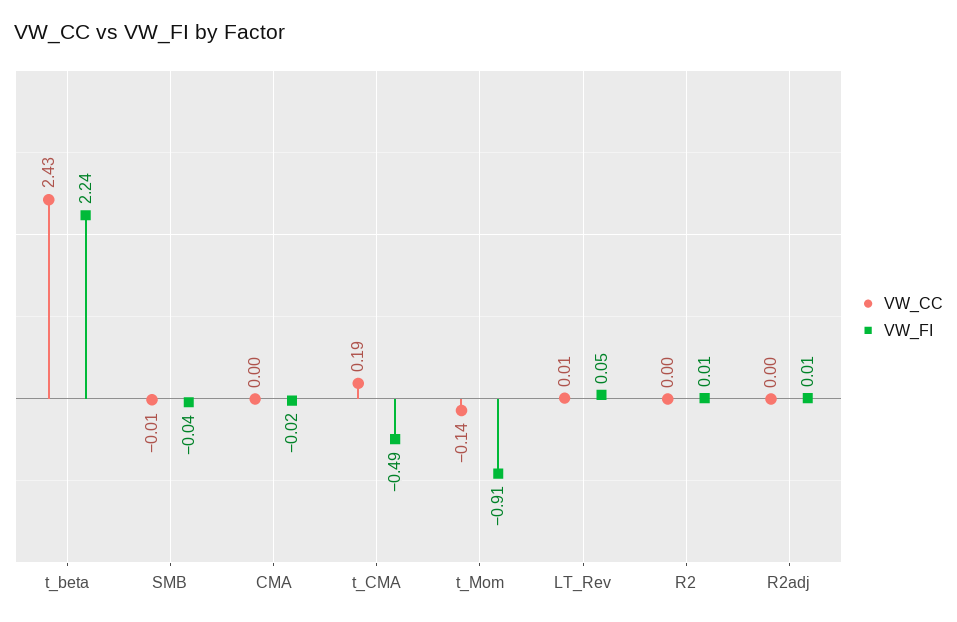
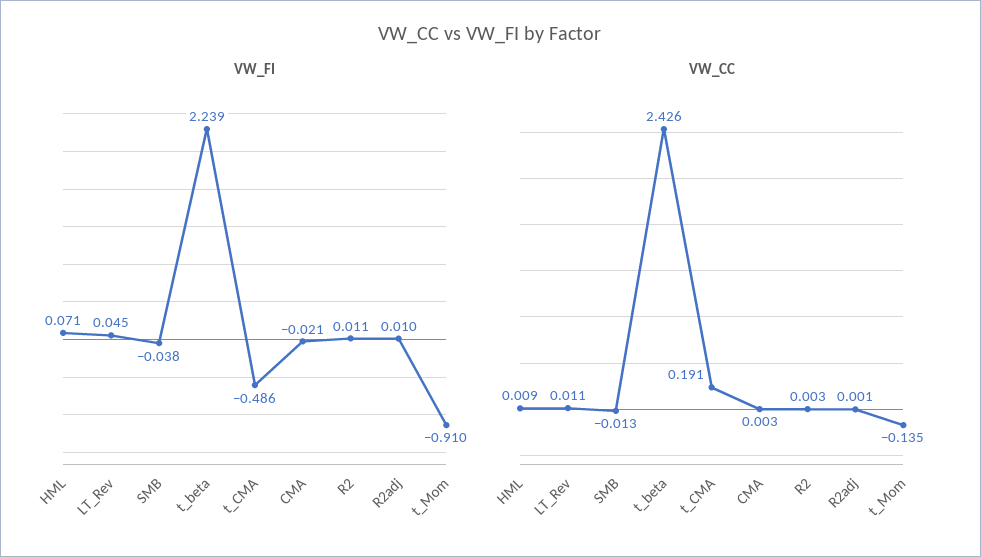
VW_FI, HML: none -> 0.071
VW_CC, HML: none -> 0.009

